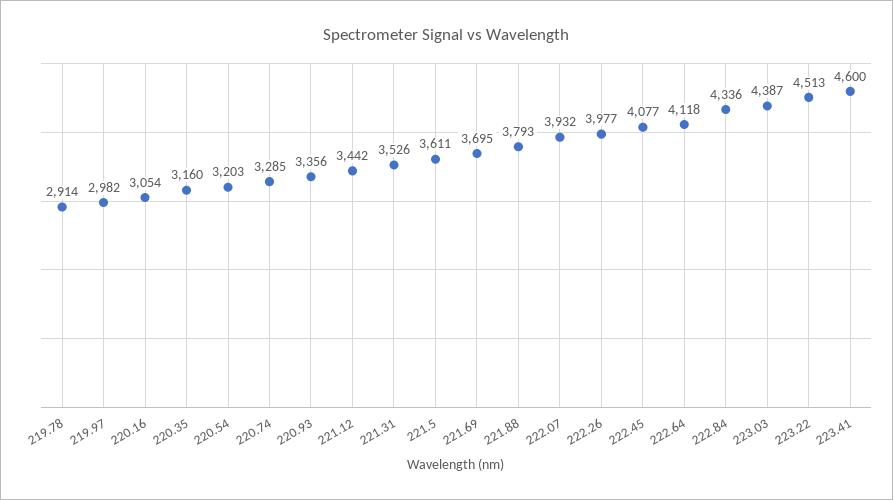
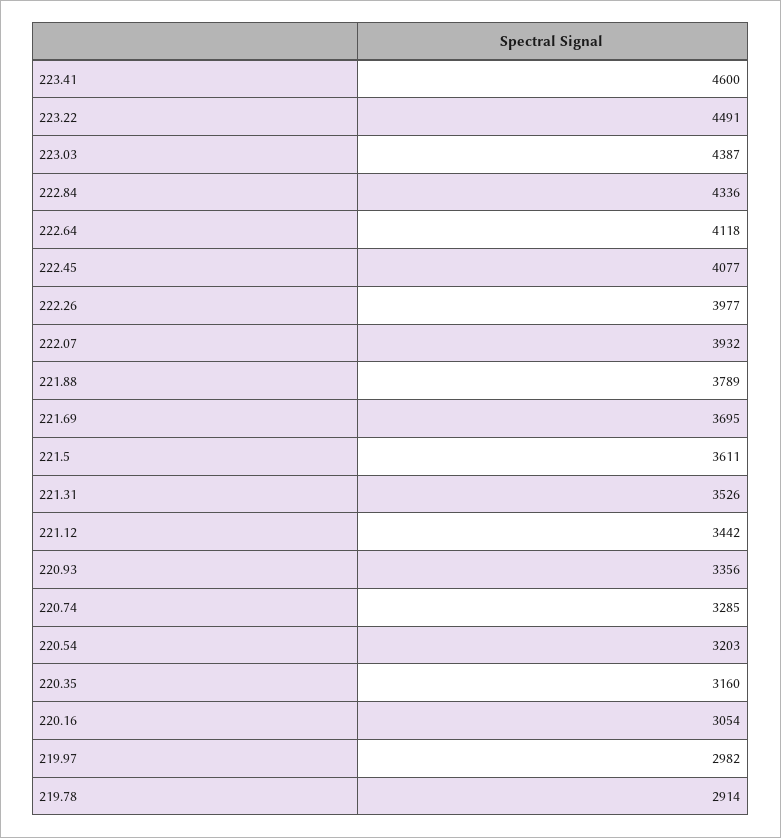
221.88: 3793 -> 3789
223.22: 4513 -> 4491

